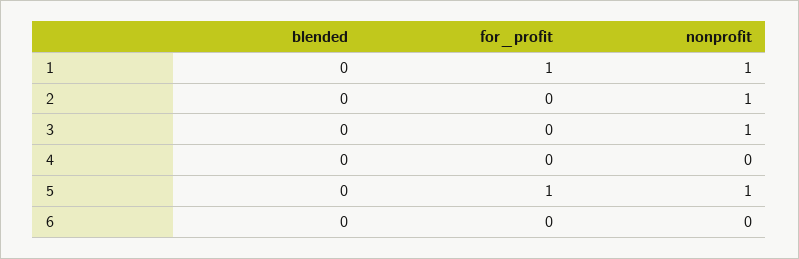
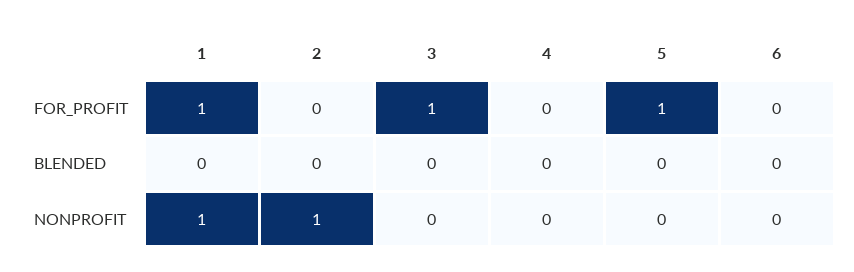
for_profit, 3: 0 -> 1
nonprofit, 3: 1 -> 0
nonprofit, 5: 1 -> 0

